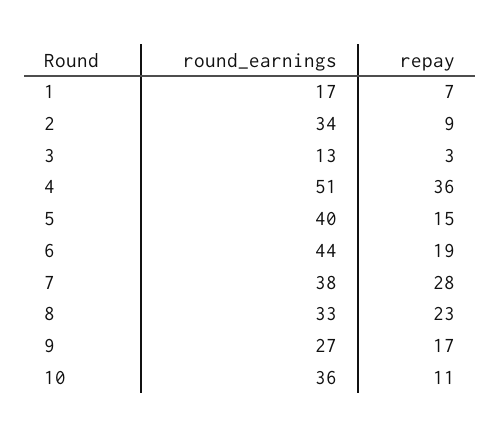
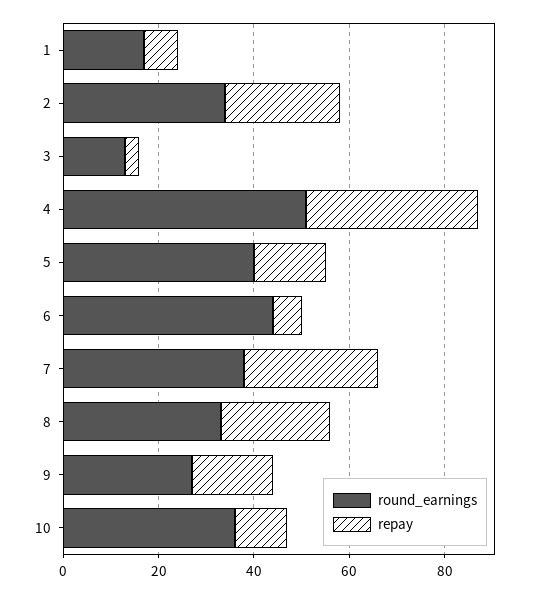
repay, 2: 9 -> 25
repay, 6: 19 -> 5

